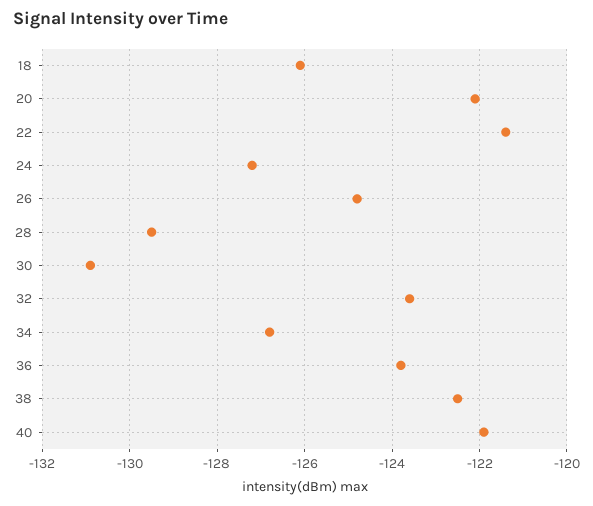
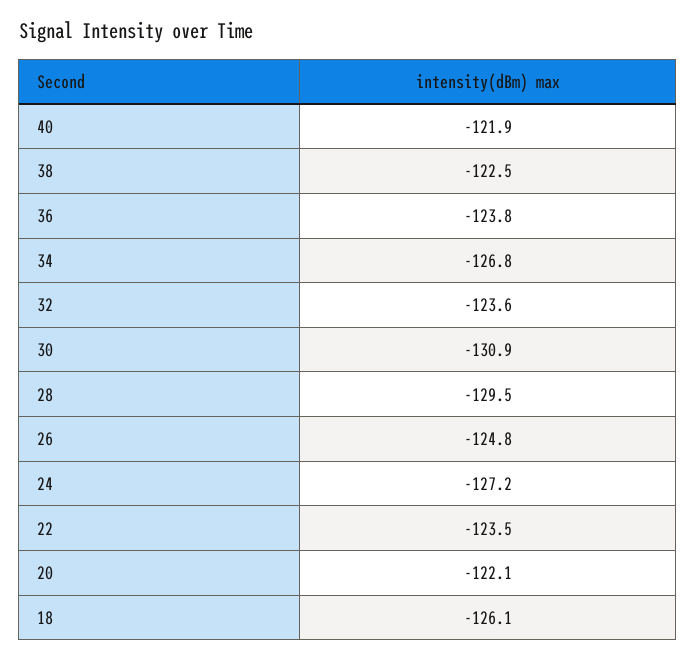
22: -121.5 -> -123.5

